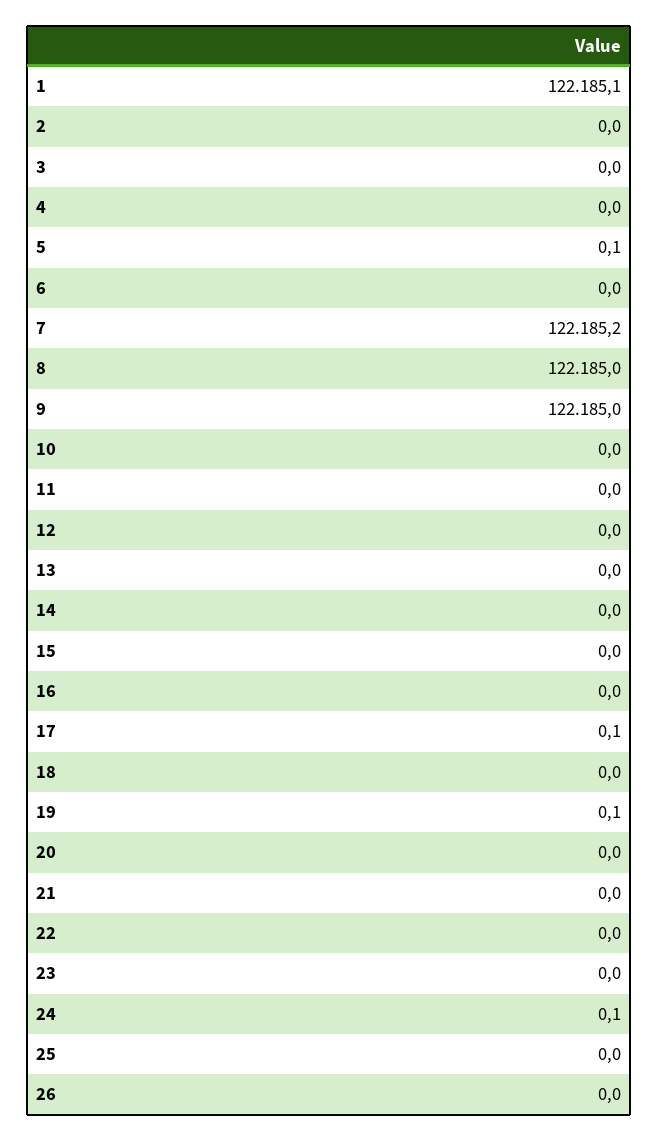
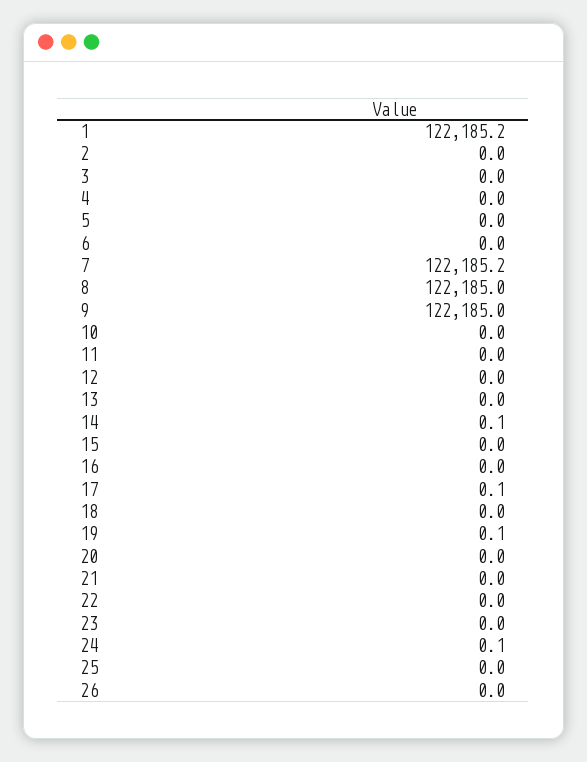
1: 122185.1 -> 122185.2
5: 0.1 -> 0
14: 0 -> 0.1

